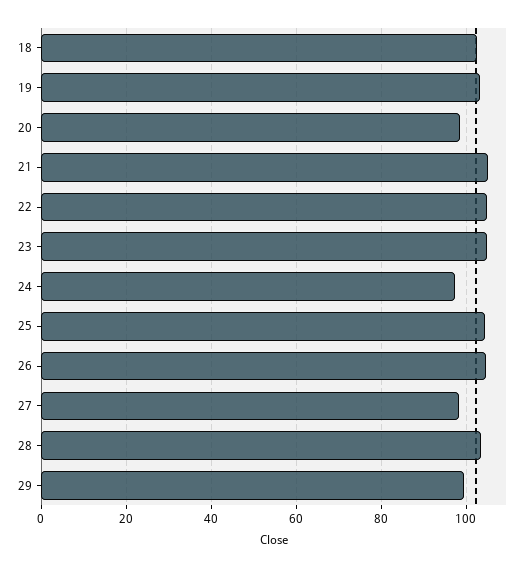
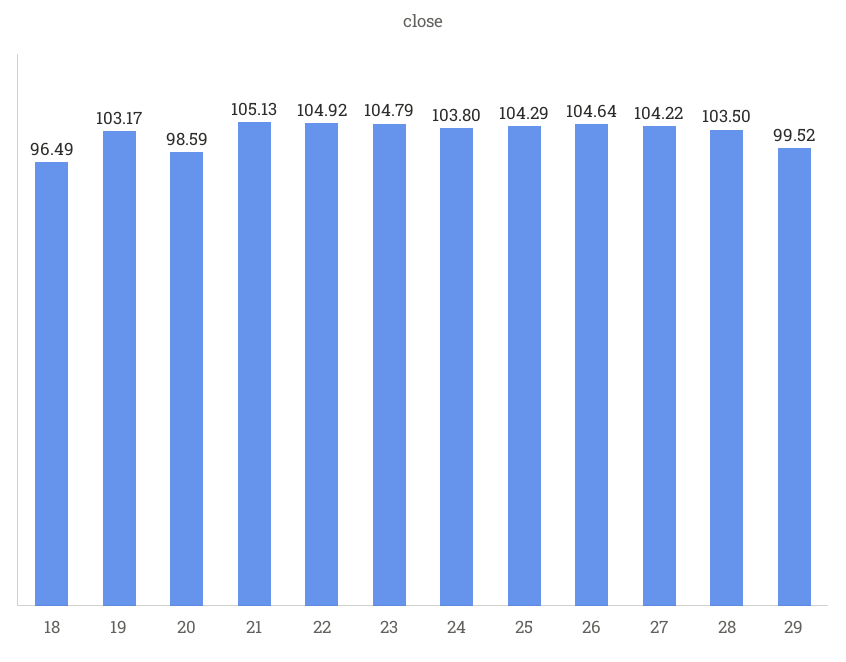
18: 102 -> 96.49
24: 98 -> 103.8
27: 98 -> 104.22

